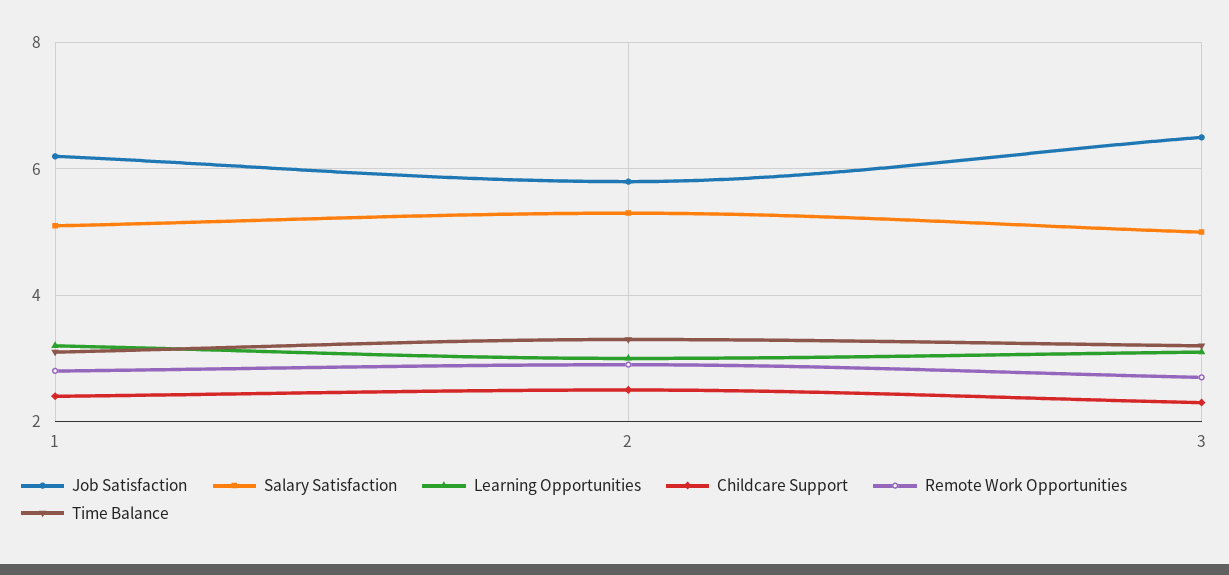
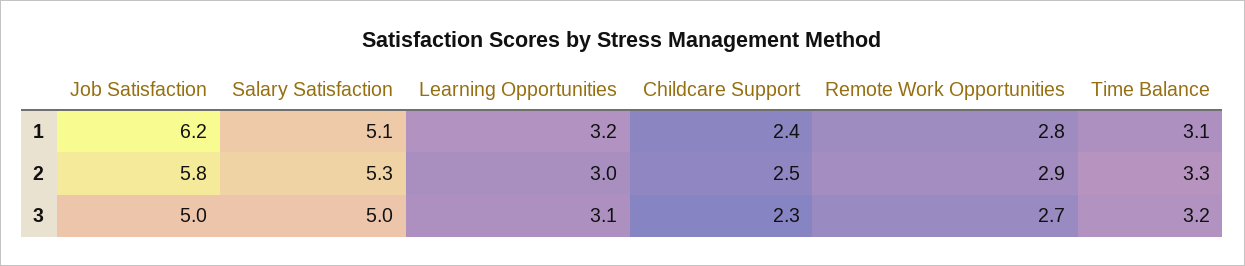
Job Satisfaction, 3: 6.5 -> 5

